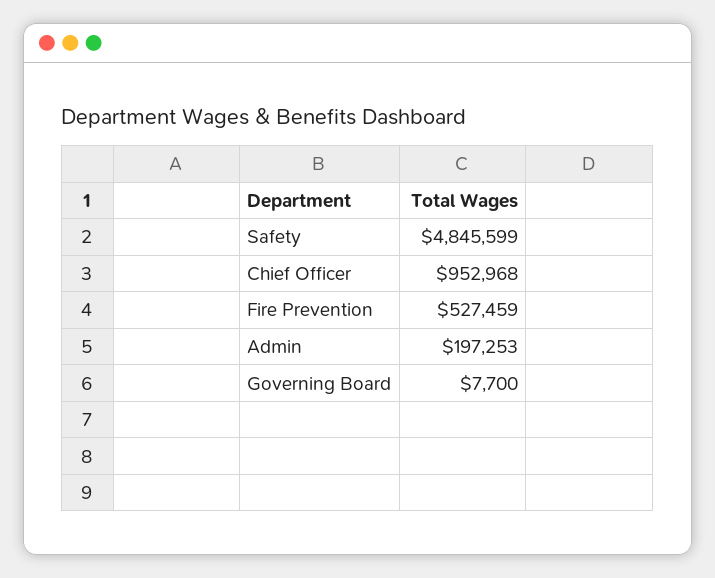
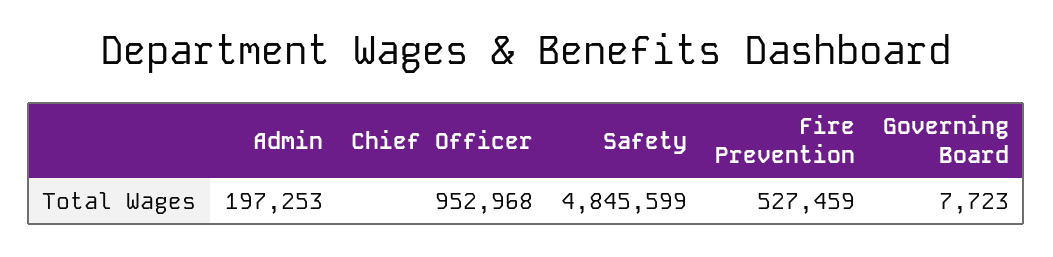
Governing Board: 7700 -> 7723

